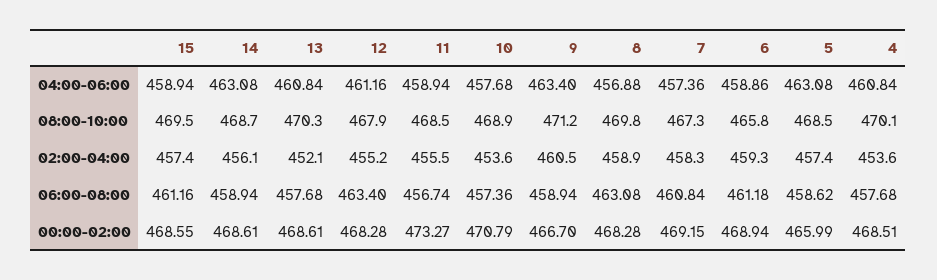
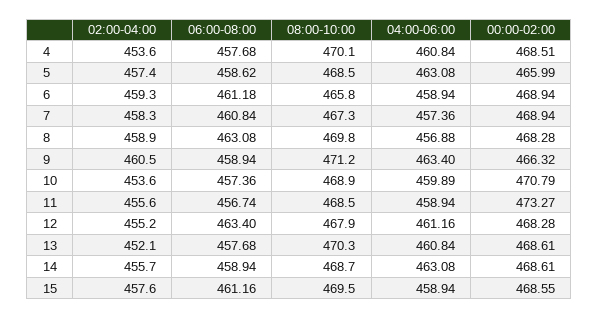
10, 04:00-06:00: 457.68 -> 459.89
6, 04:00-06:00: 458.86 -> 458.94
15, 02:00-04:00: 457.4 -> 457.6
14, 02:00-04:00: 456.1 -> 455.7
11, 02:00-04:00: 455.5 -> 455.6
9, 00:00-02:00: 466.7 -> 466.32
7, 00:00-02:00: 469.15 -> 468.94

